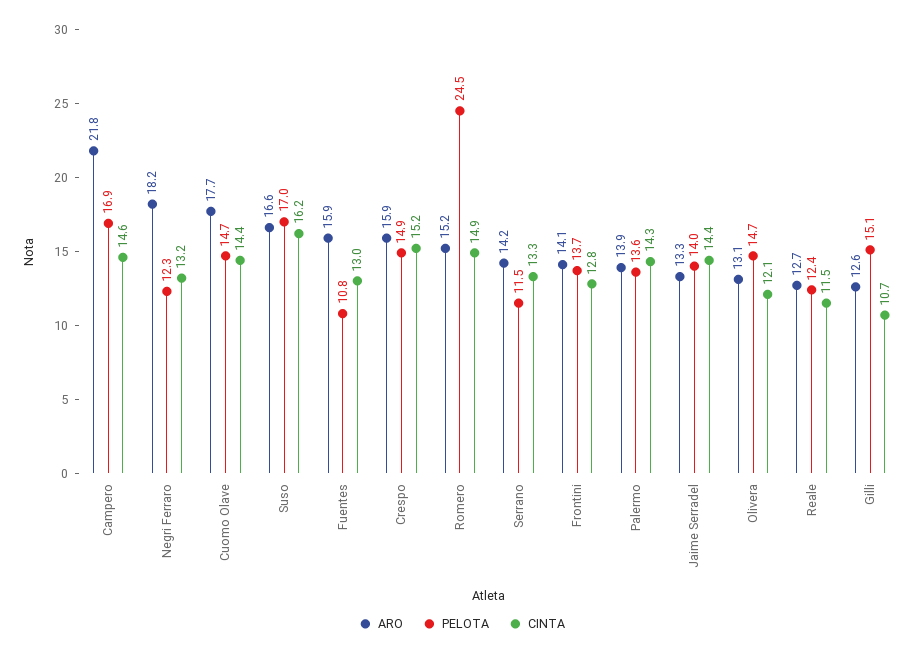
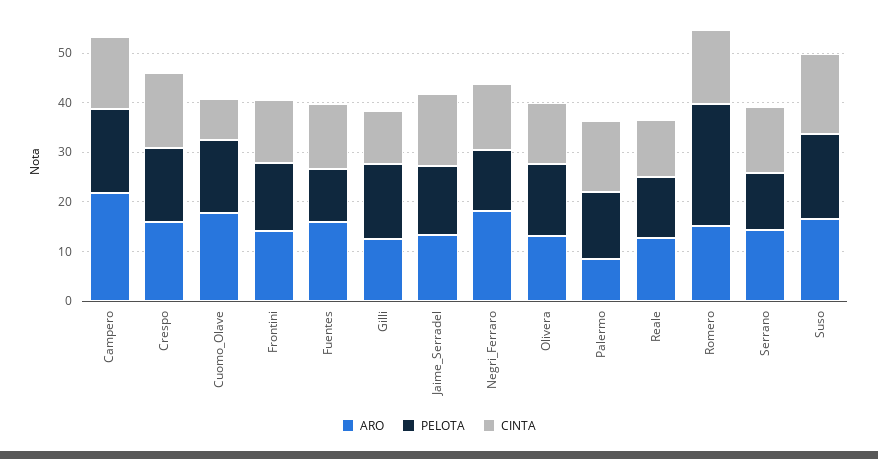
CINTA, Cuomo Olave: 14.4 -> 8
ARO, Palermo: 13.9 -> 8

